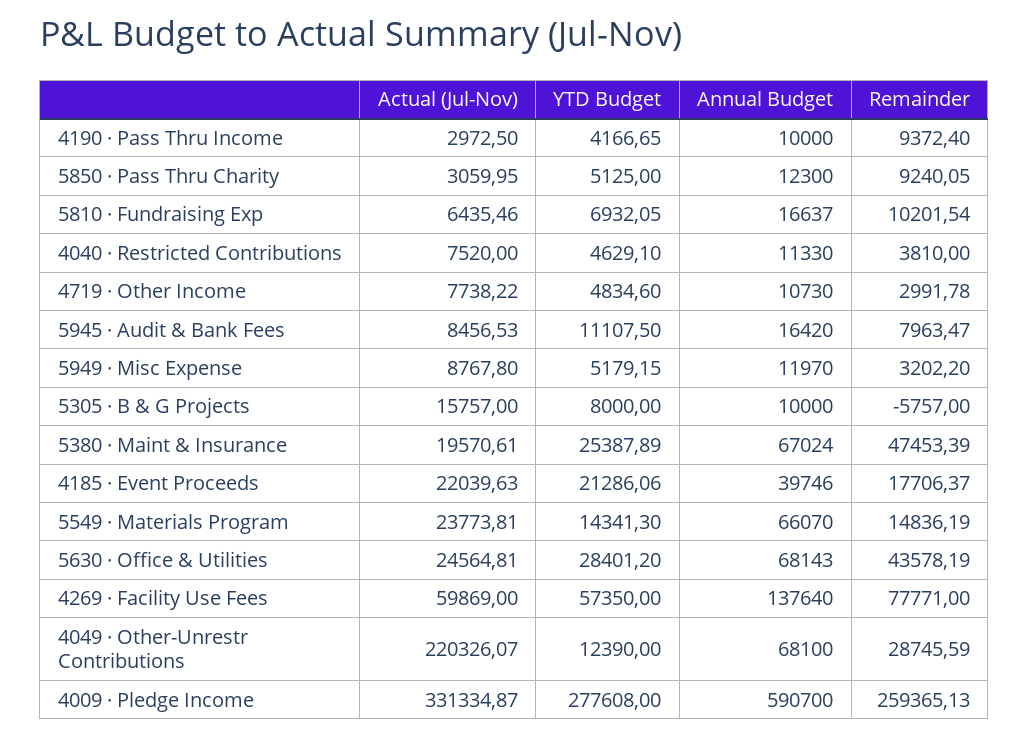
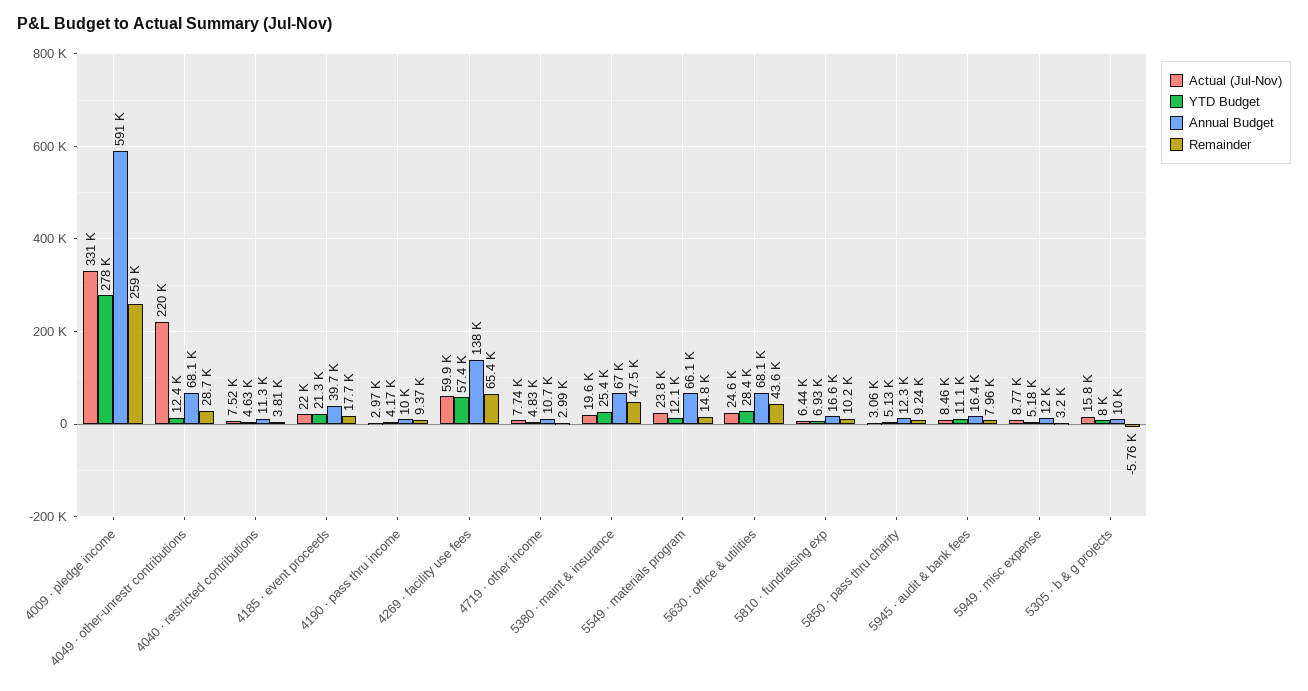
YTD Budget, 5549 · Materials Program: 14341.3 -> 12100
Remainder, 4269 · Facility Use Fees: 77771 -> 65400

